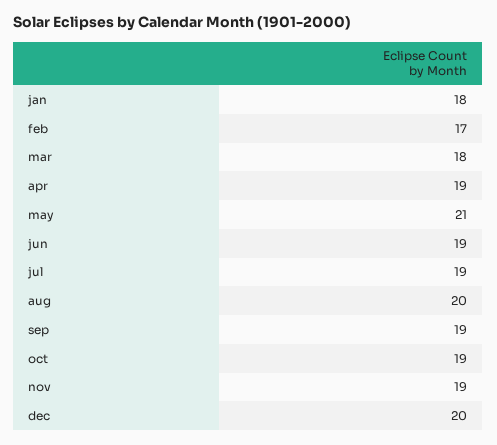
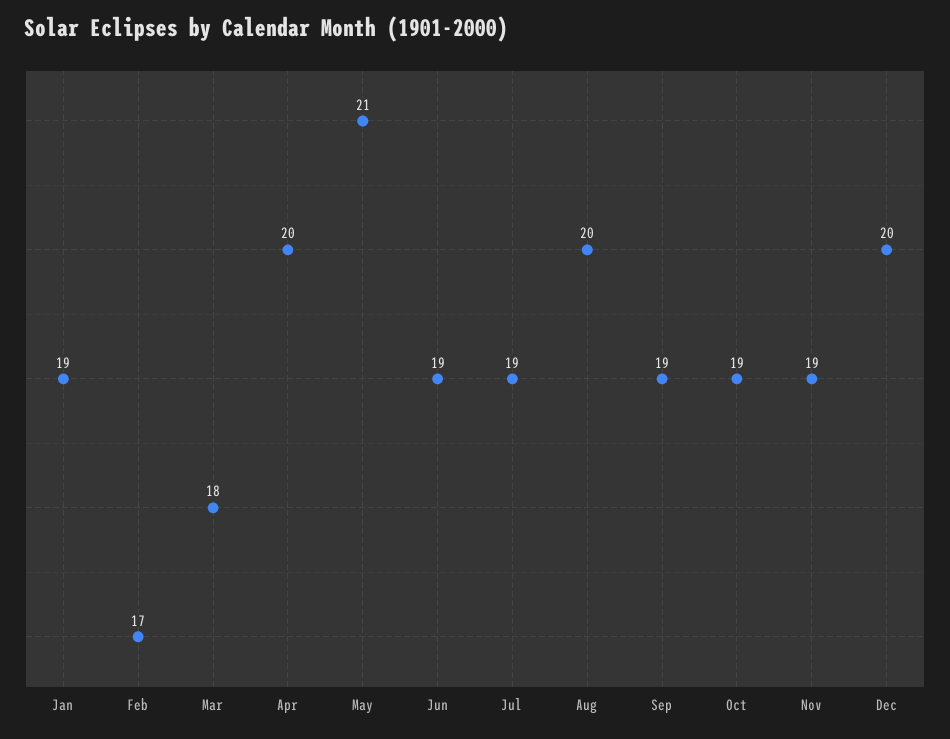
jan: 18 -> 19
apr: 19 -> 20

